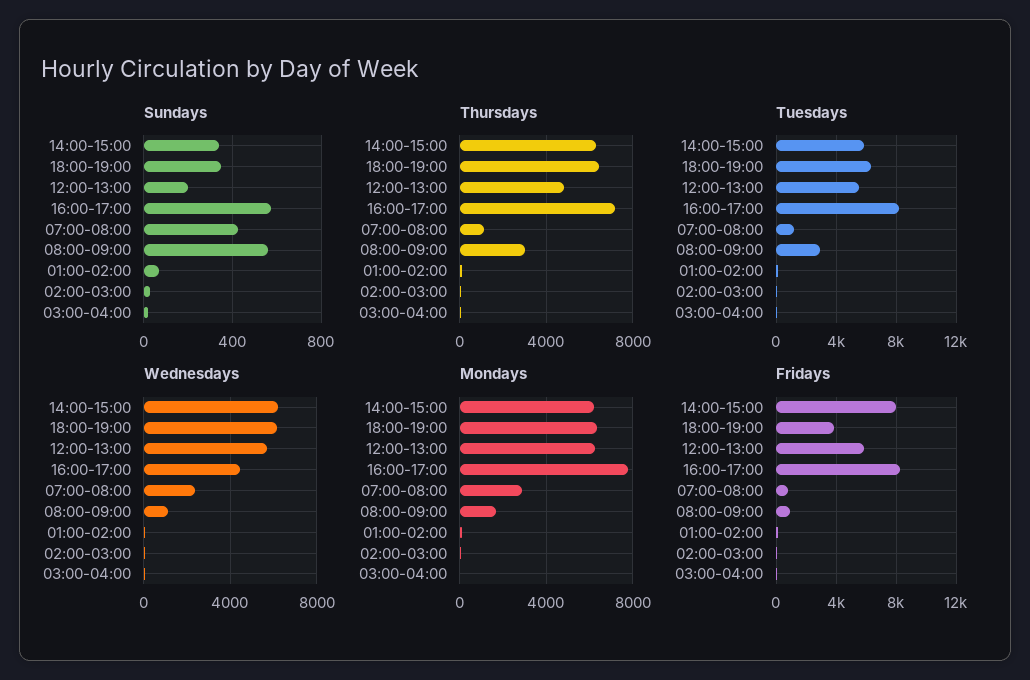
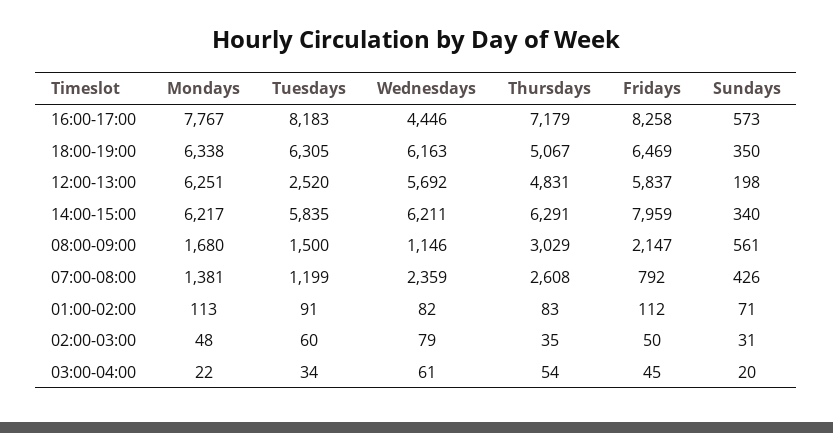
Thursdays, 18:00-19:00: 6500 -> 5067
Thursdays, 07:00-08:00: 1000 -> 2608
Tuesdays, 12:00-13:00: 5500 -> 2520
Tuesdays, 08:00-09:00: 3000 -> 1500
Mondays, 07:00-08:00: 3000 -> 1381
Fridays, 18:00-19:00: 4000 -> 6469
Fridays, 08:00-09:00: 1000 -> 2147

